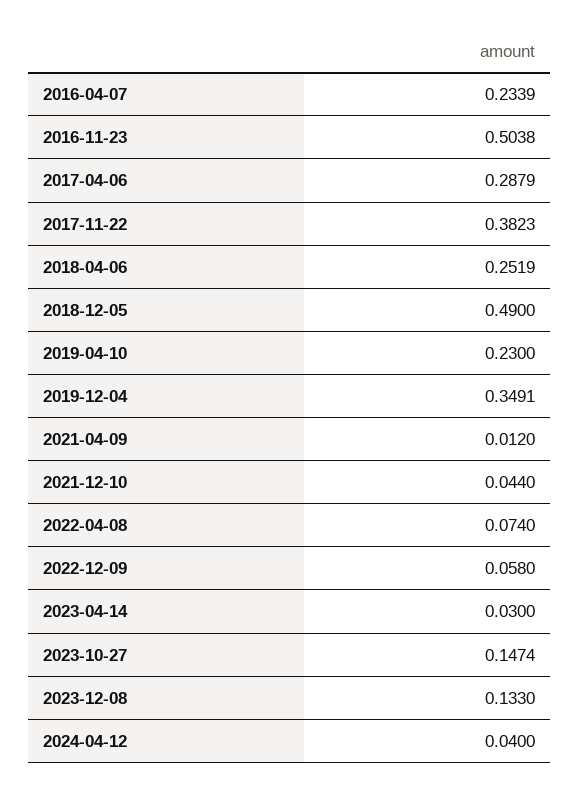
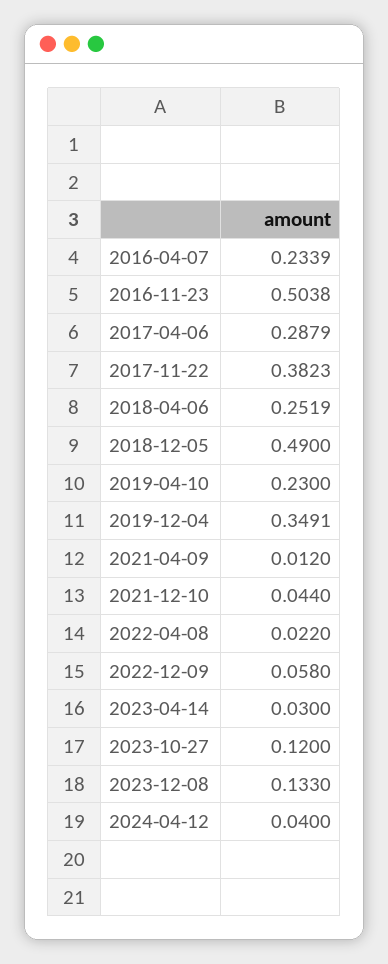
2022-04-08: 0.074 -> 0.022
2023-10-27: 0.1474 -> 0.12

